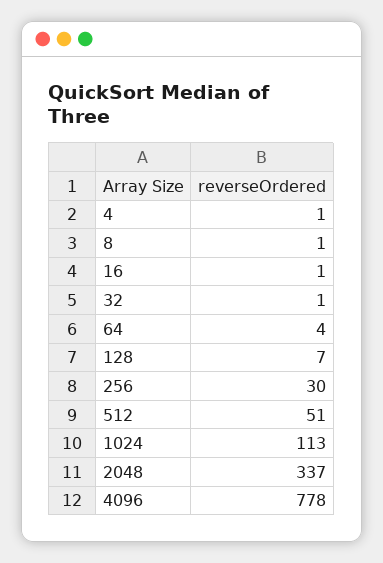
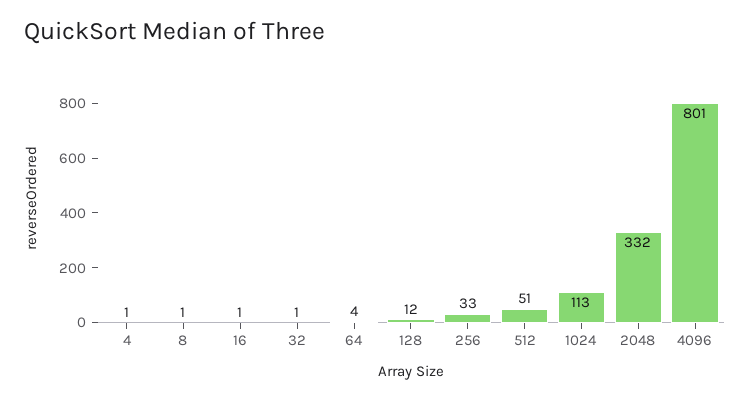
128: 7 -> 12
256: 30 -> 33
2048: 337 -> 332
4096: 778 -> 801

